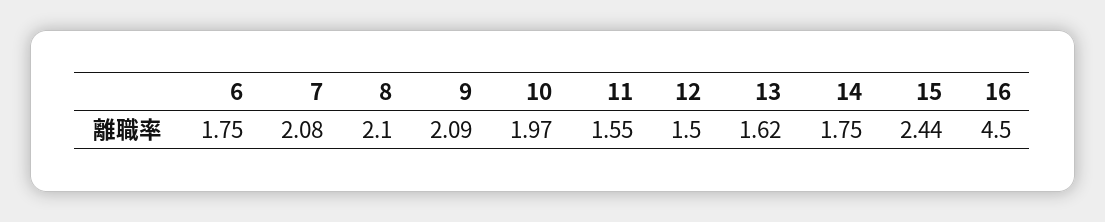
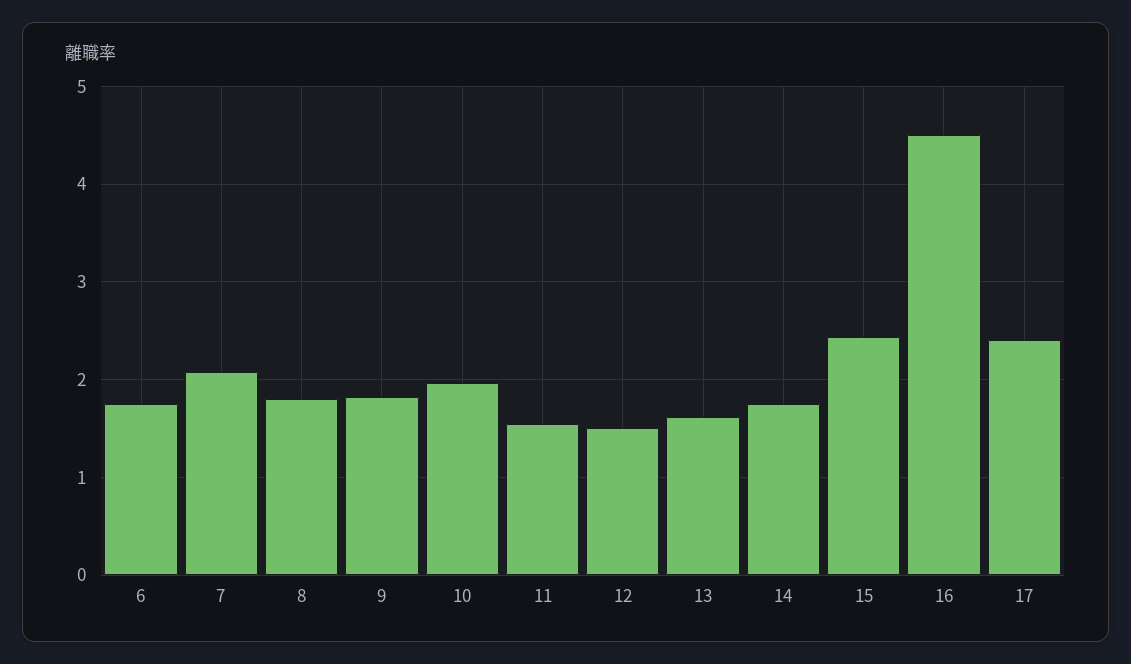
8: 2.1 -> 1.8
9: 2.09 -> 1.8
17: none -> 2.4

